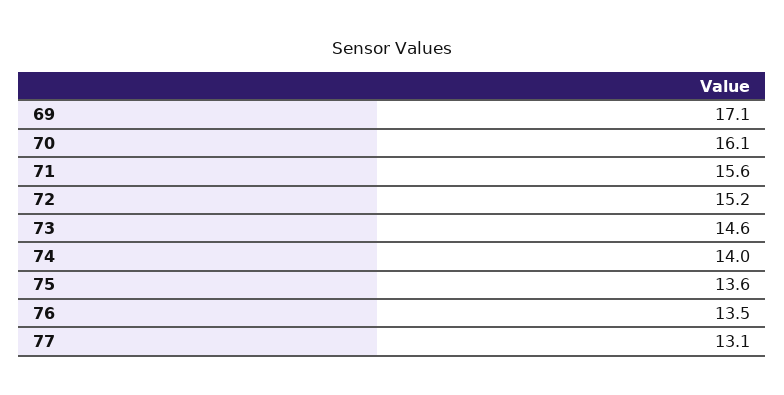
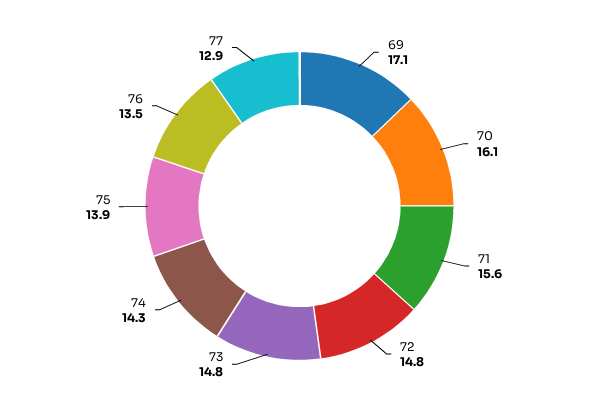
72: 15.2 -> 14.8
73: 14.6 -> 14.8
74: 14 -> 14.3
75: 13.6 -> 13.9
77: 13.1 -> 12.9

